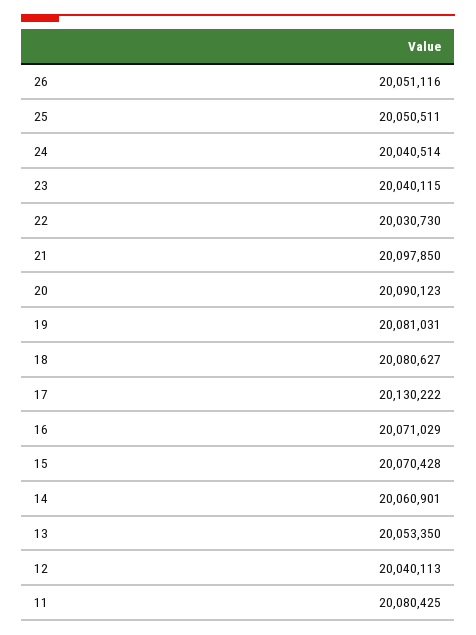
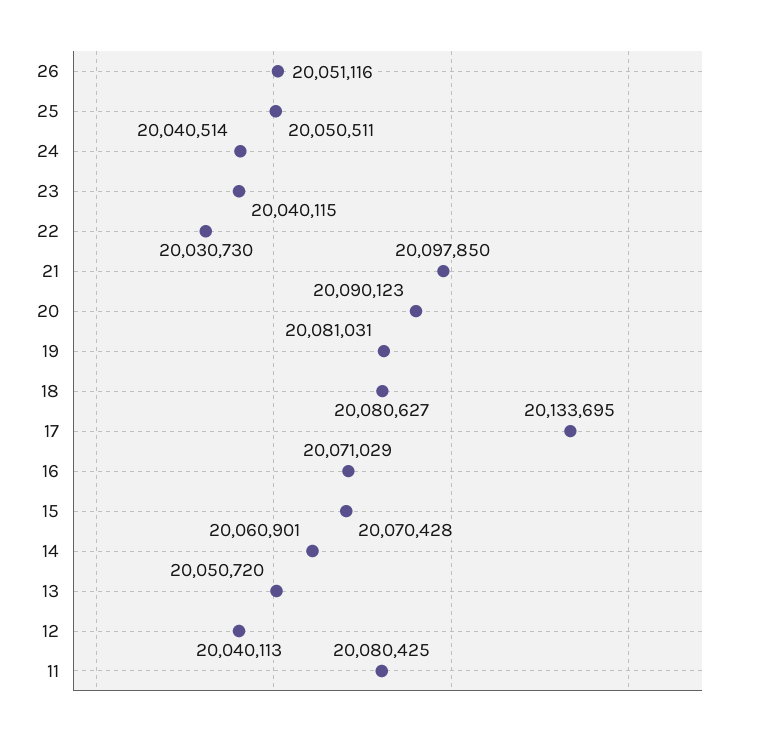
17: 20130222 -> 20133695
13: 20053350 -> 20050720

